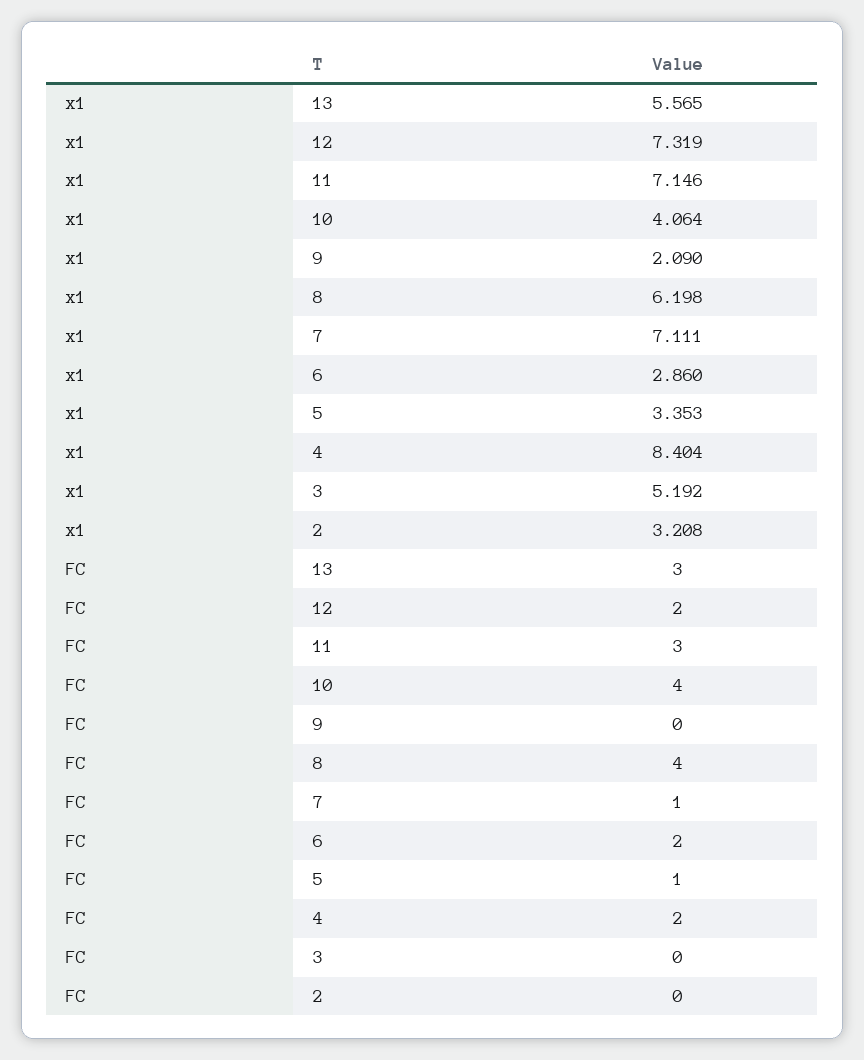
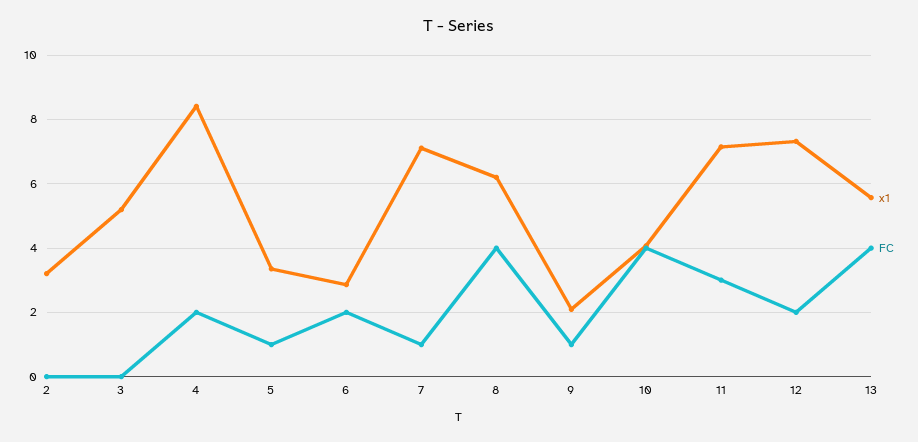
FC, 13: 3 -> 4
FC, 9: 0 -> 1

